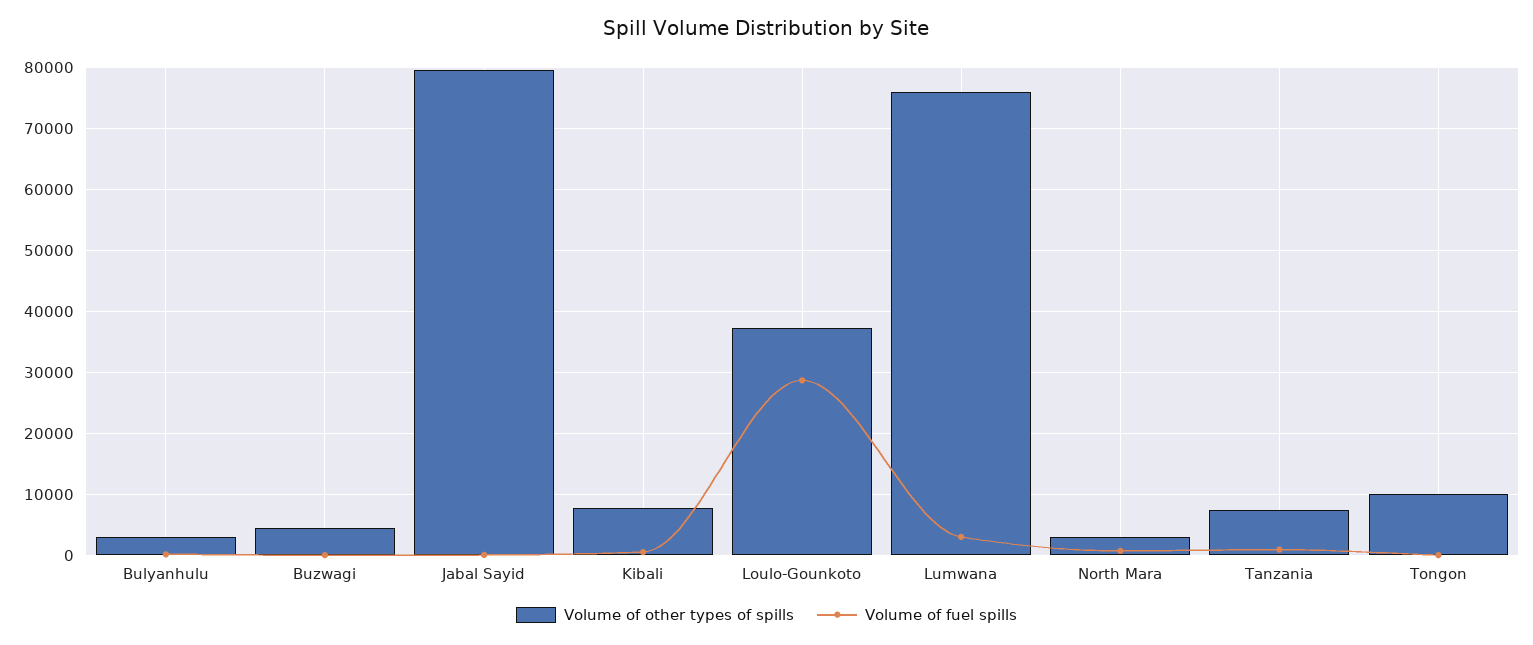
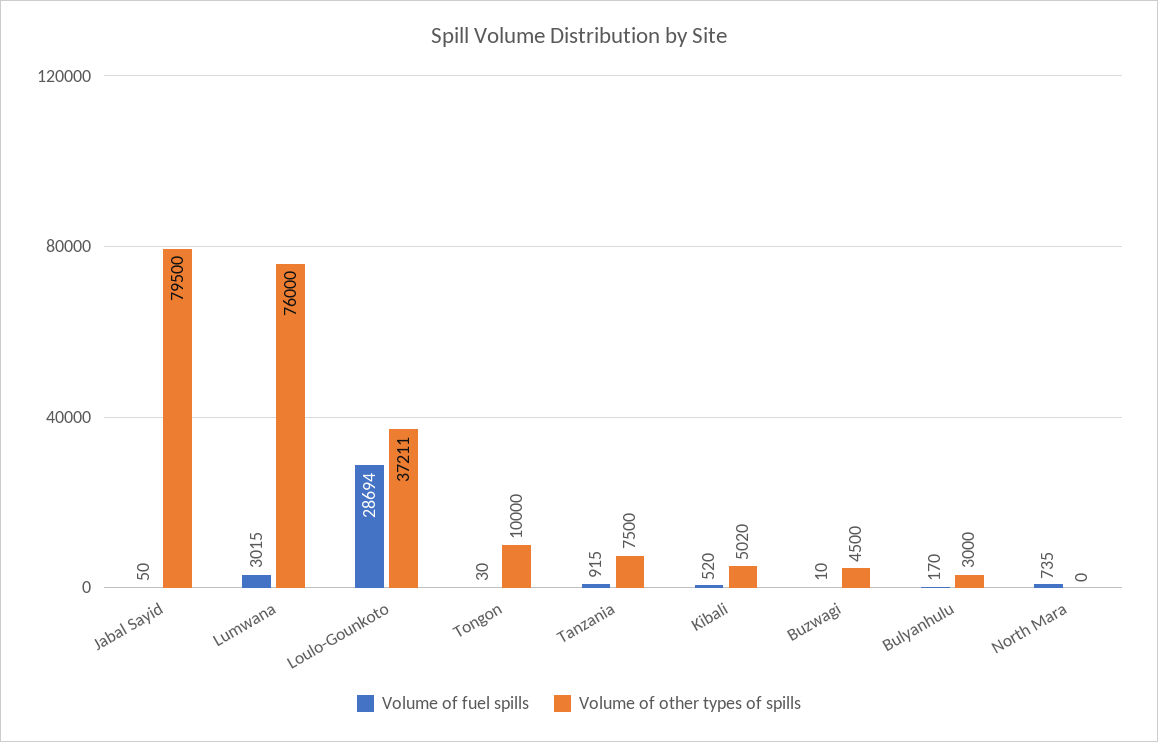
Volume of other types of spills, Kibali: 8000 -> 5020
Volume of other types of spills, North Mara: 3000 -> 0

